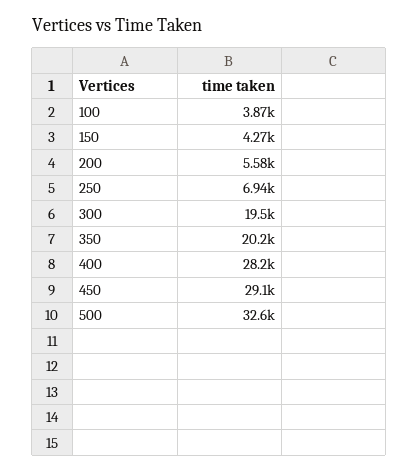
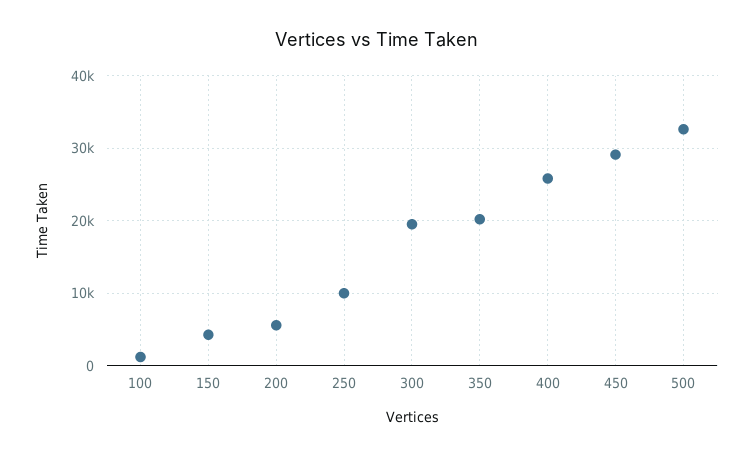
100: 3870 -> 1000
250: 6940 -> 10000
400: 28200 -> 26000

